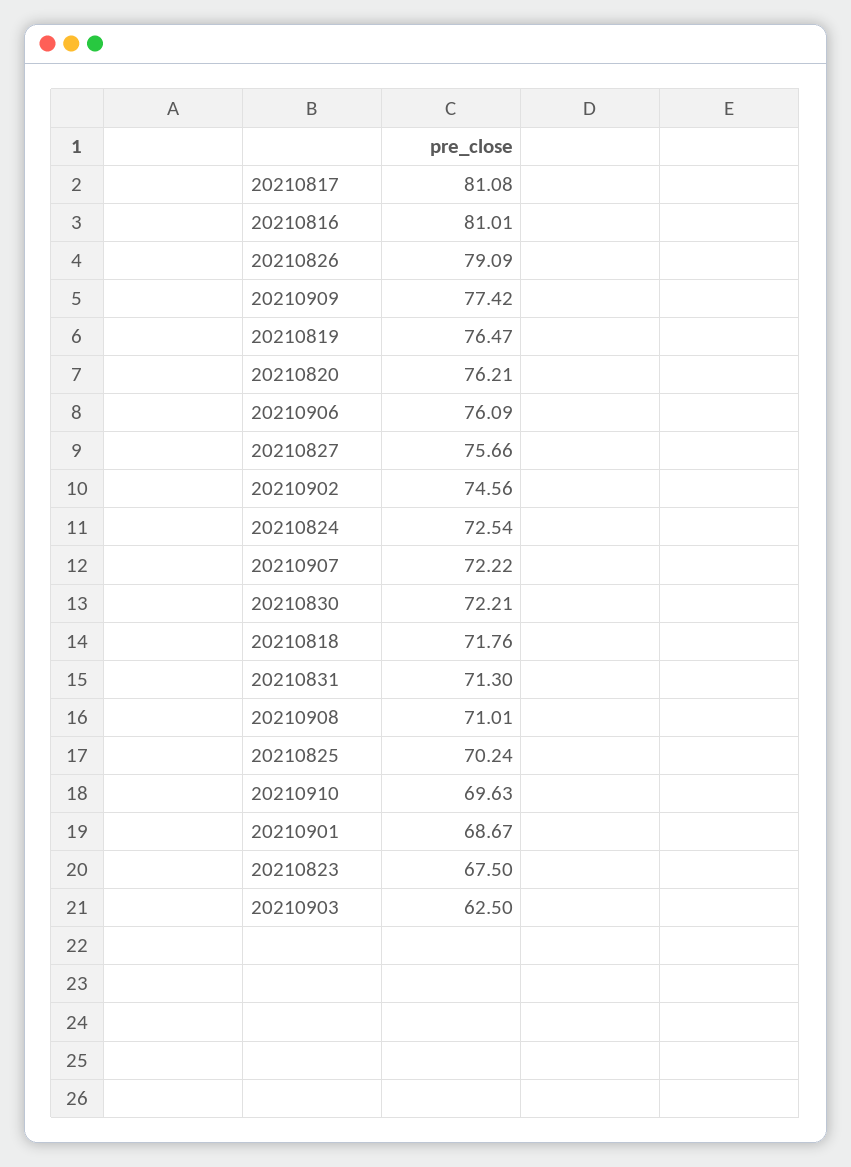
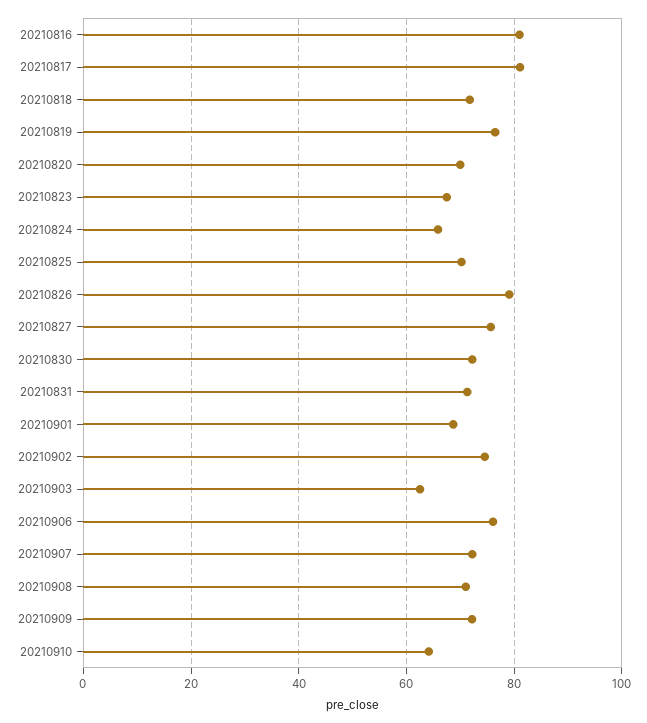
20210909: 77.42 -> 72
20210820: 76.21 -> 70
20210824: 72.54 -> 66
20210910: 69.63 -> 64

